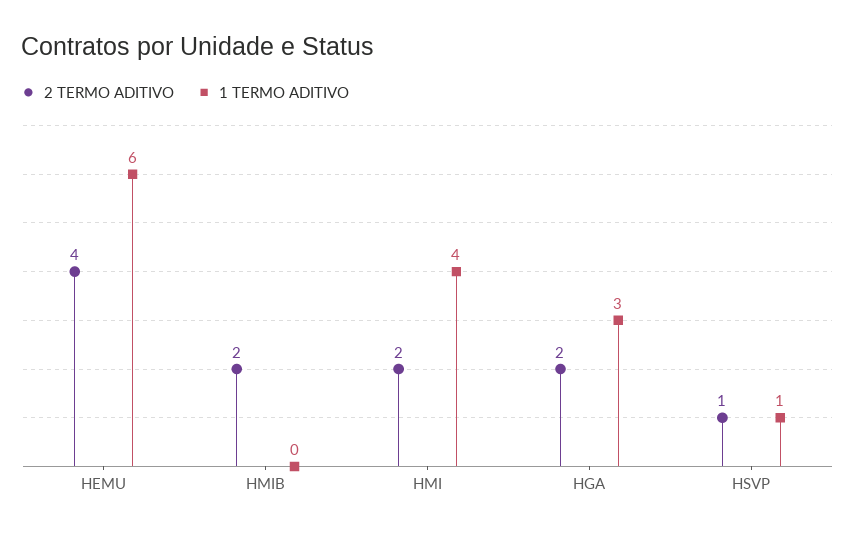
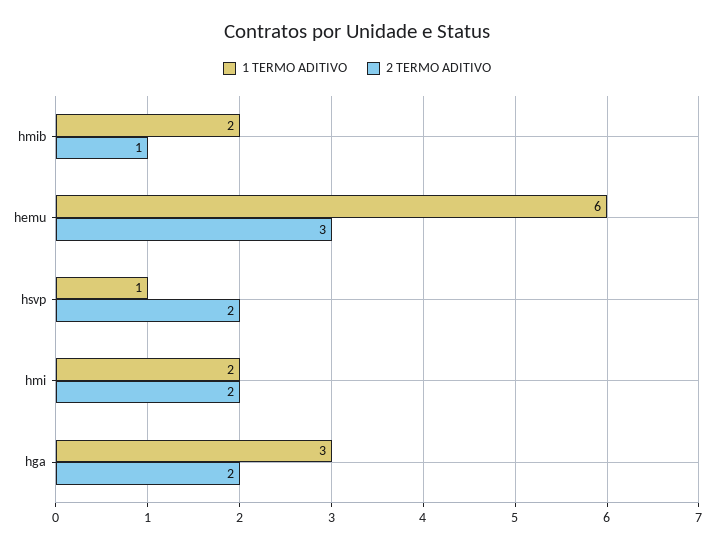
2 TERMO ADITIVO, HEMU: 4 -> 3
2 TERMO ADITIVO, HMIB: 2 -> 1
1 TERMO ADITIVO, HMIB: 0 -> 2
1 TERMO ADITIVO, HMI: 4 -> 2
2 TERMO ADITIVO, HSVP: 1 -> 2

